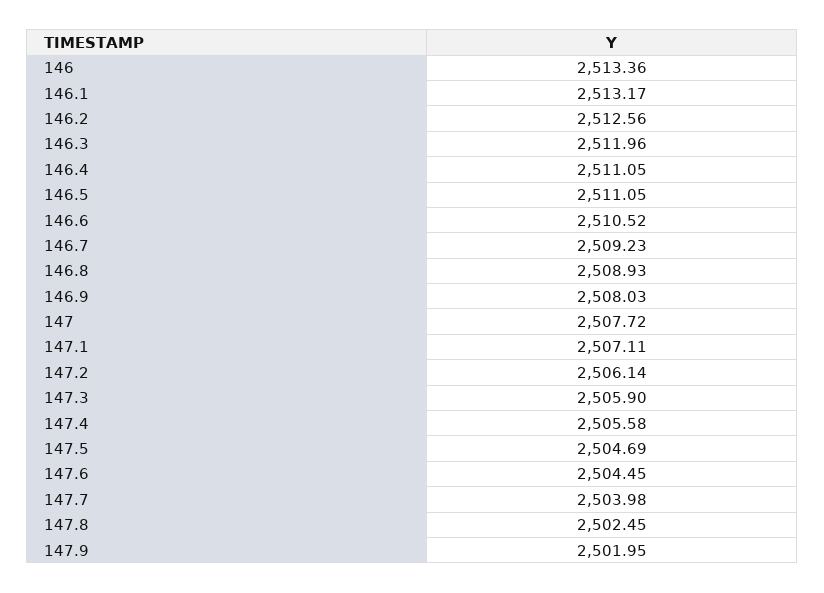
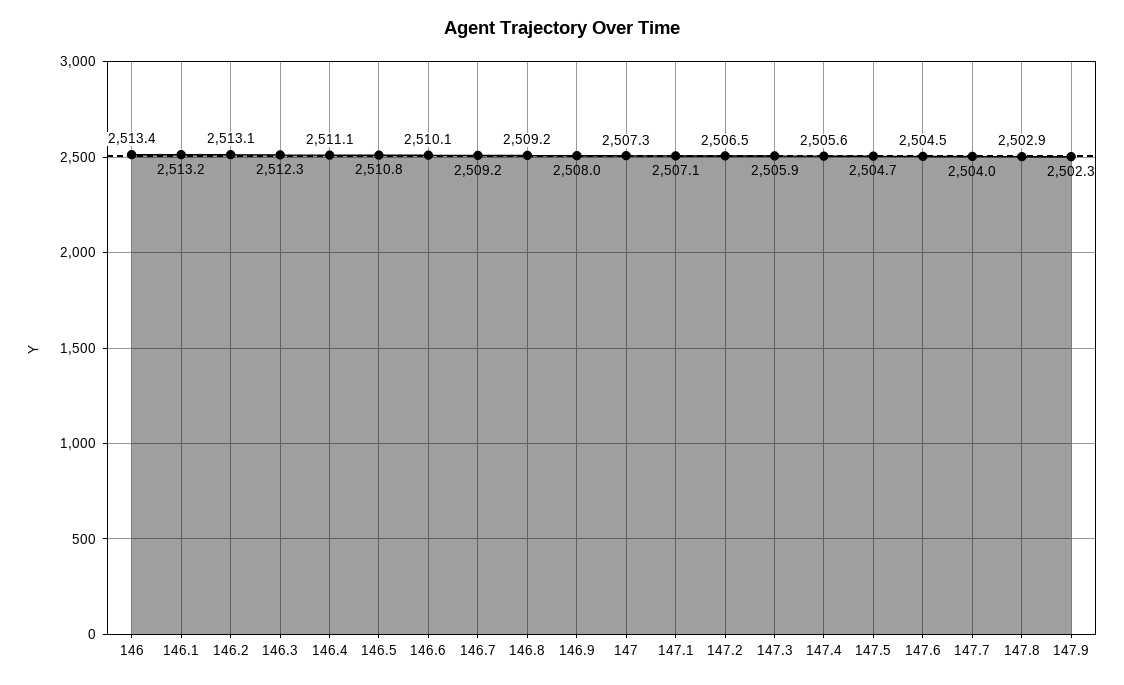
146.2: 2512.56 -> 2513.1
146.3: 2511.96 -> 2512.3
146.5: 2511.05 -> 2510.8
146.6: 2510.52 -> 2510.1
146.8: 2508.93 -> 2509.2
147: 2507.72 -> 2507.3
147.2: 2506.14 -> 2506.5
147.8: 2502.45 -> 2502.9
147.9: 2501.95 -> 2502.3

